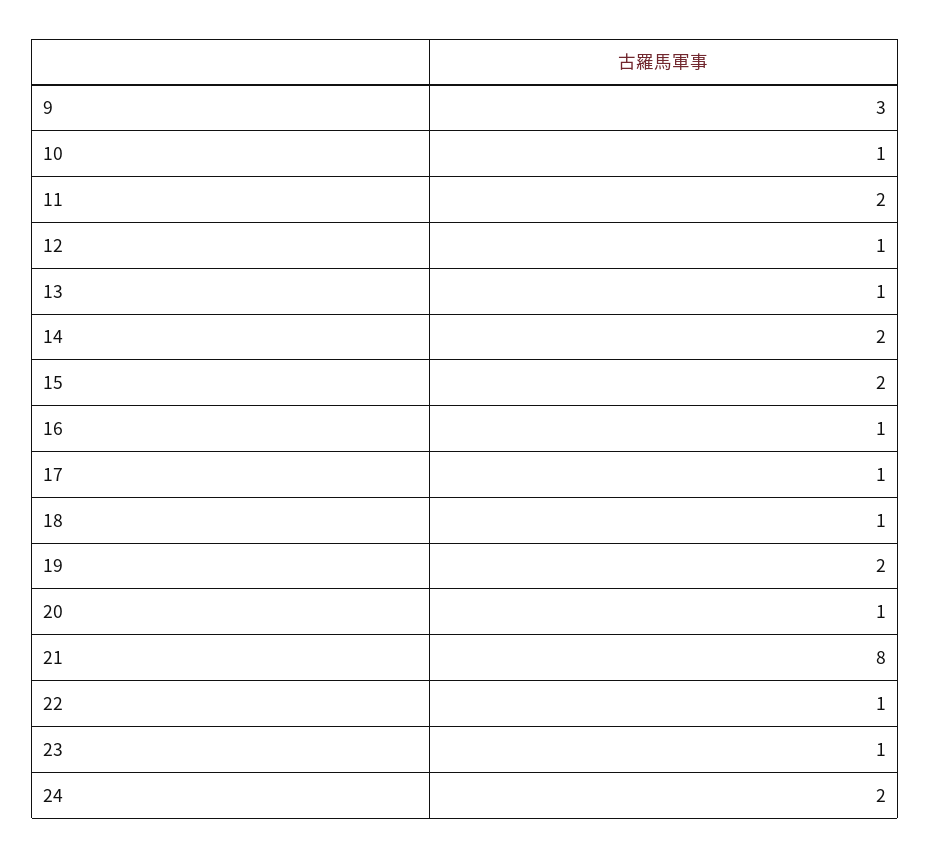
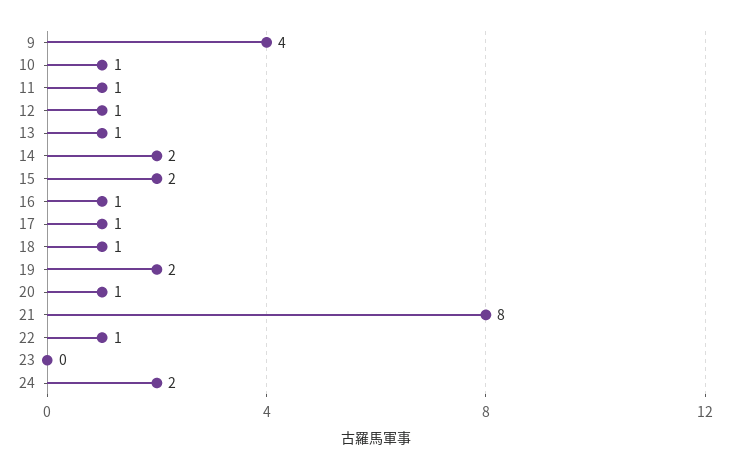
9: 3 -> 4
11: 2 -> 1
23: 1 -> 0

